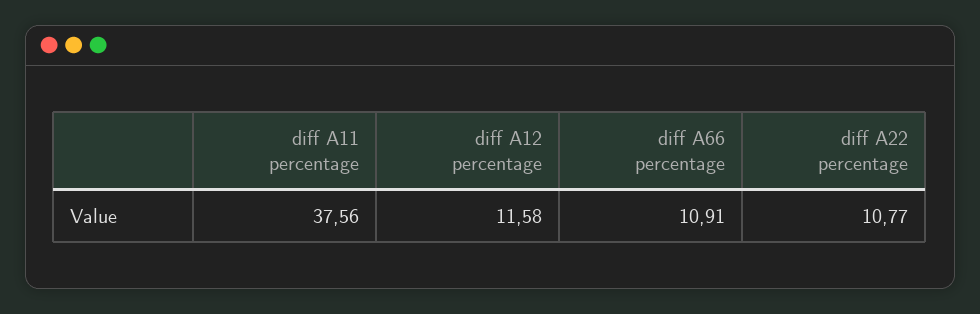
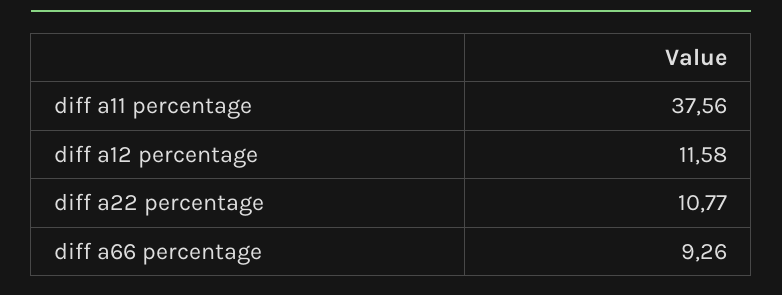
diff A66 percentage: 10.91 -> 9.26

